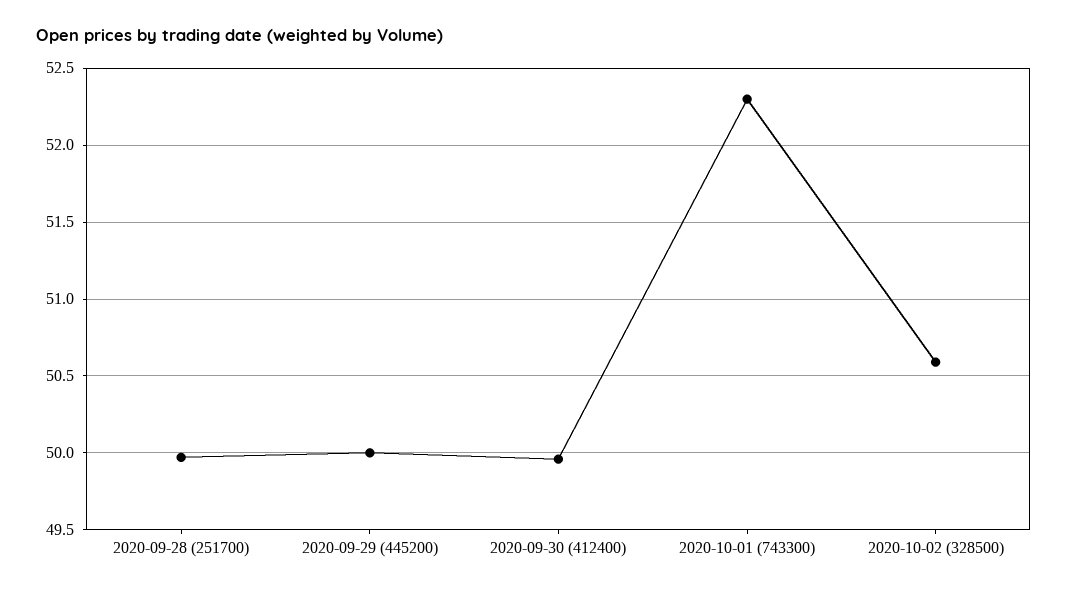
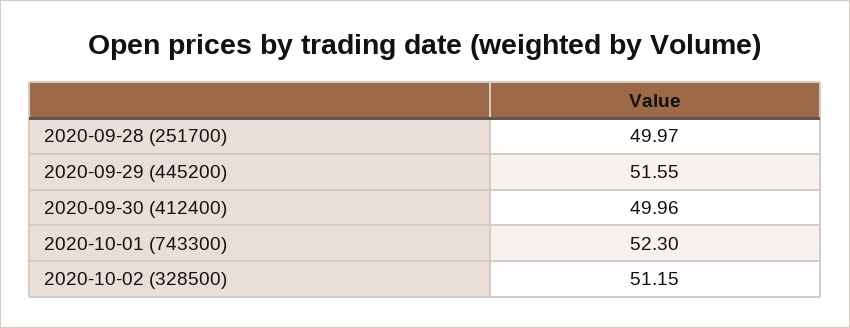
2020-09-29 (445200): 50 -> 51.55
2020-10-02 (328500): 50.6 -> 51.15

